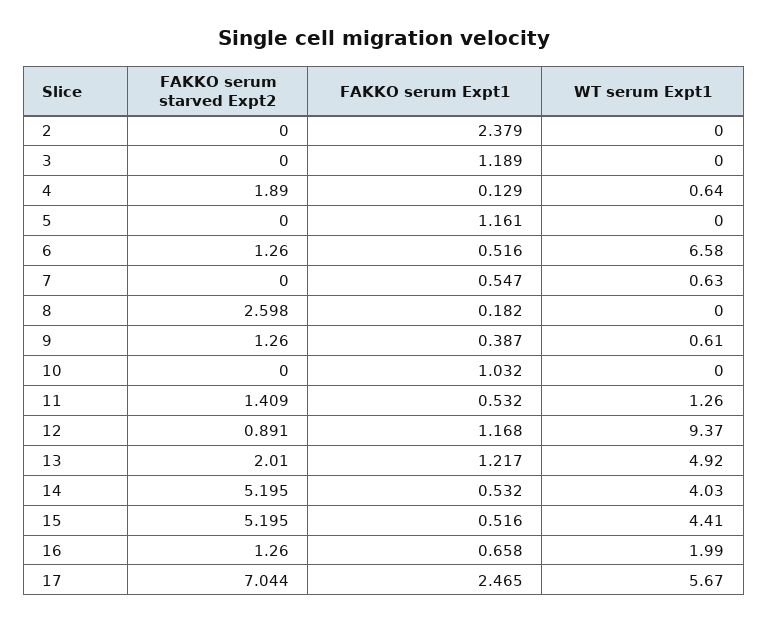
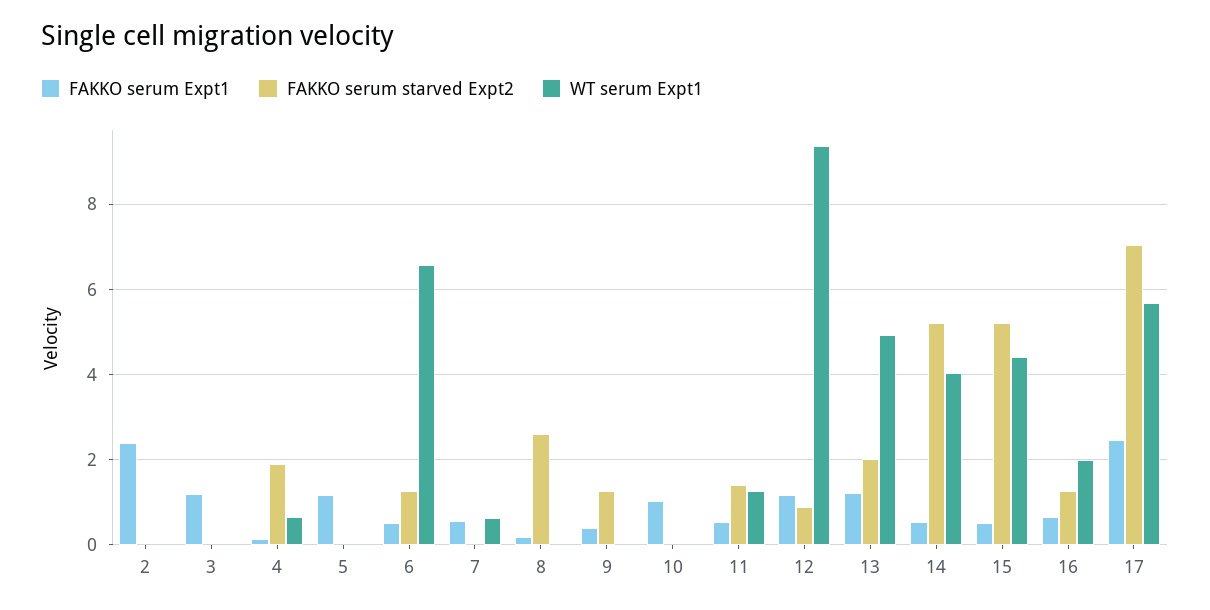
WT serum Expt1, 9: 0.61 -> 0

